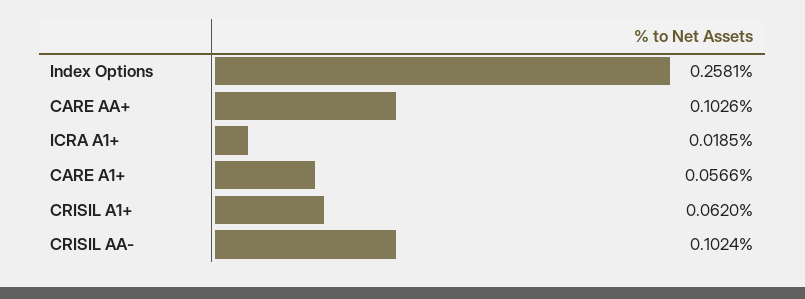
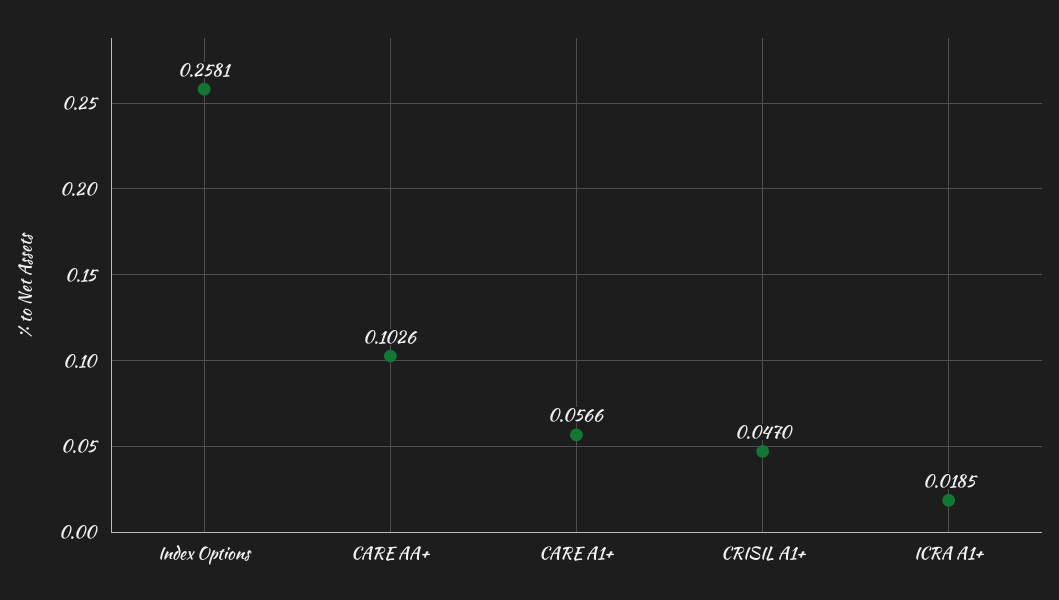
CRISIL A1+: 0.062 -> 0.047
CRISIL AA-: 0.1024 -> none

